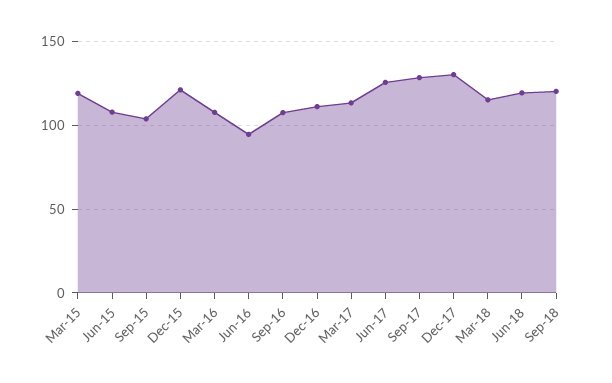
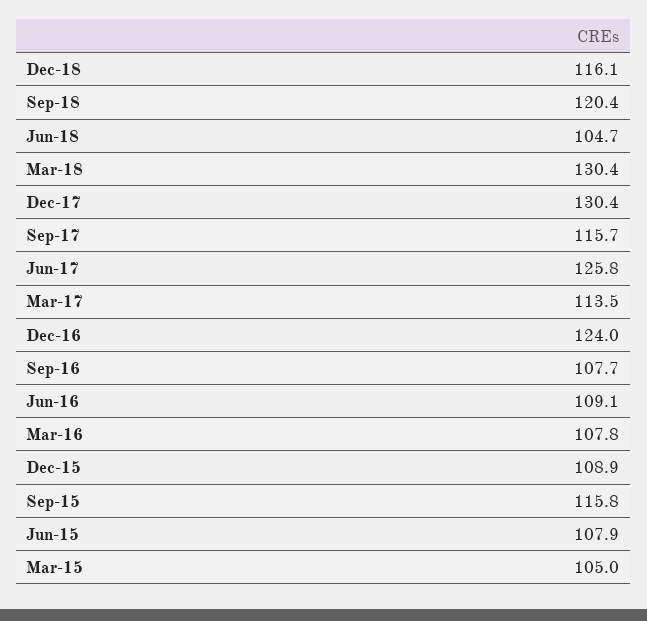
Mar-15: 120 -> 105
Sep-15: 105 -> 115.8
Dec-15: 120 -> 108.9
Jun-16: 95 -> 109.1
Dec-16: 110 -> 124
Sep-17: 130 -> 115.7
Mar-18: 115 -> 130.4
Jun-18: 120 -> 104.7
Dec-18: none -> 116.1

